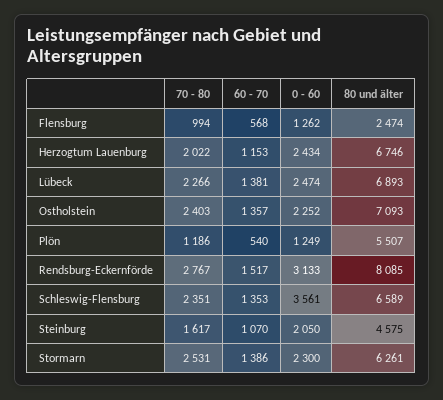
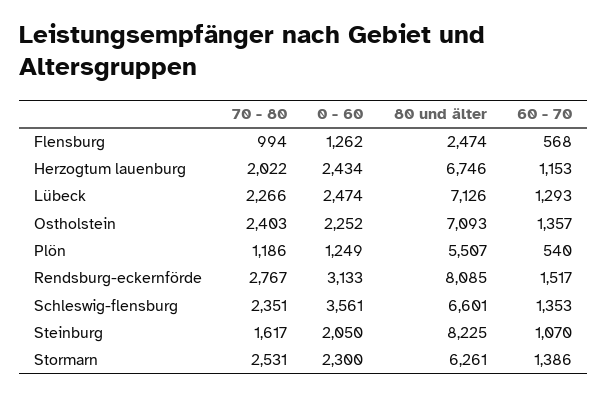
60 - 70, Lübeck: 1381 -> 1293
80 und älter, Lübeck: 6893 -> 7126
80 und älter, Schleswig-Flensburg: 6589 -> 6601
80 und älter, Steinburg: 4575 -> 8225

